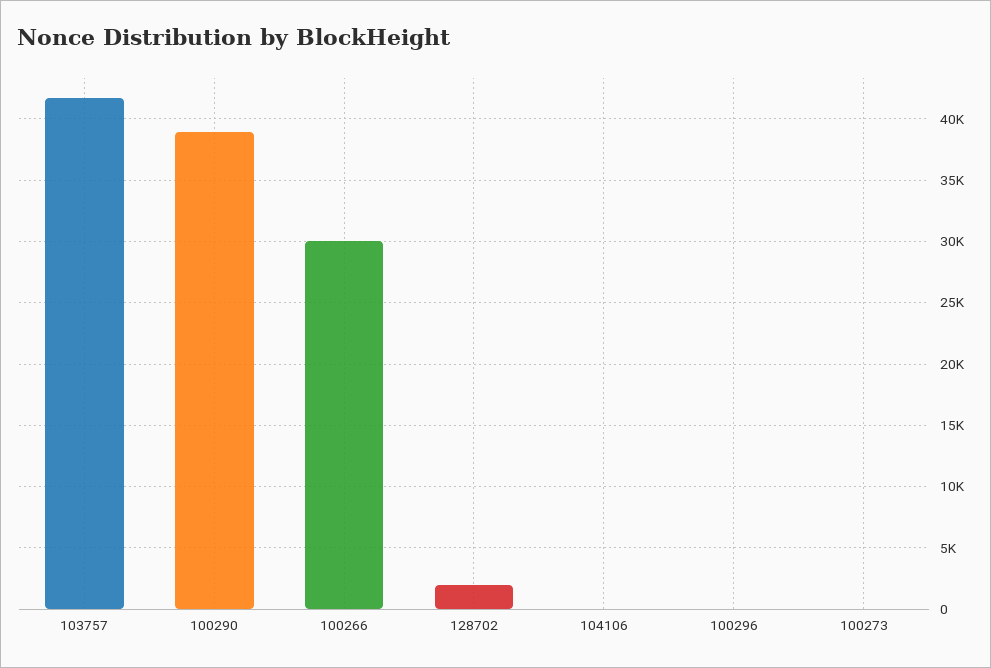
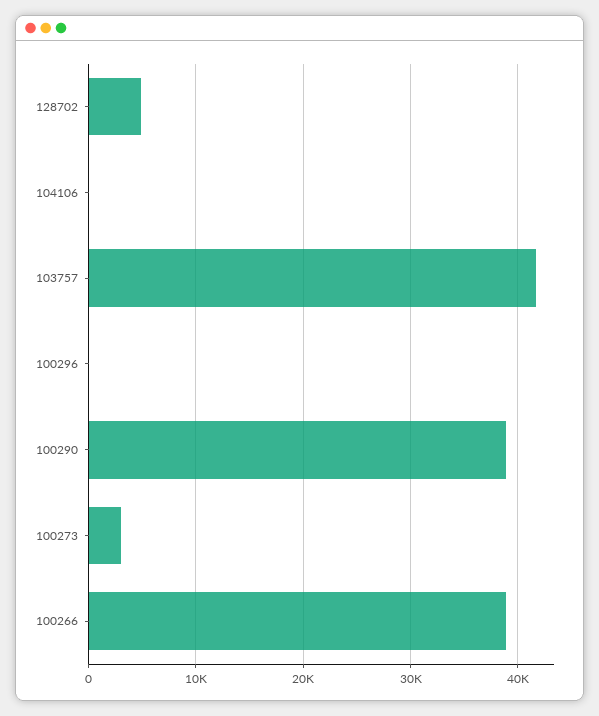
100266: 30000 -> 39000
128702: 2000 -> 5000
100273: 0 -> 3000

